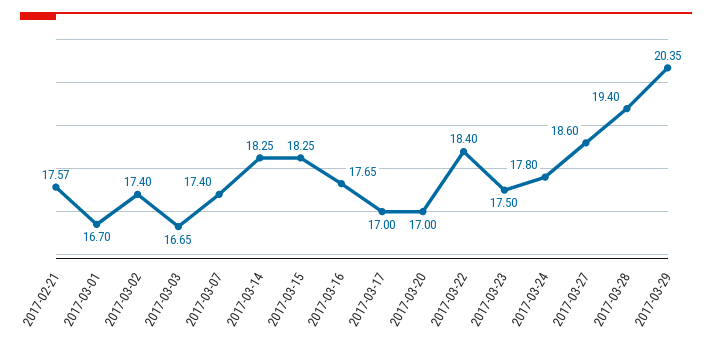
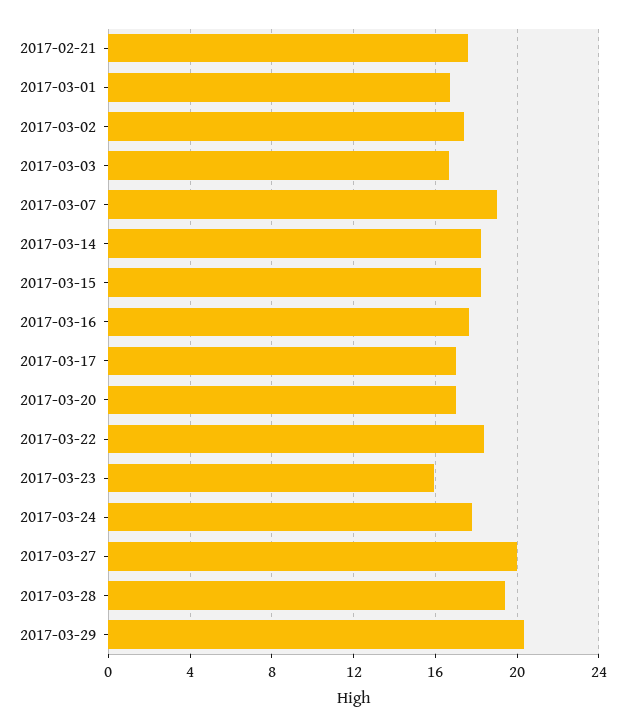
2017-03-07: 17.4 -> 19
2017-03-23: 17.5 -> 16
2017-03-27: 18.6 -> 20

